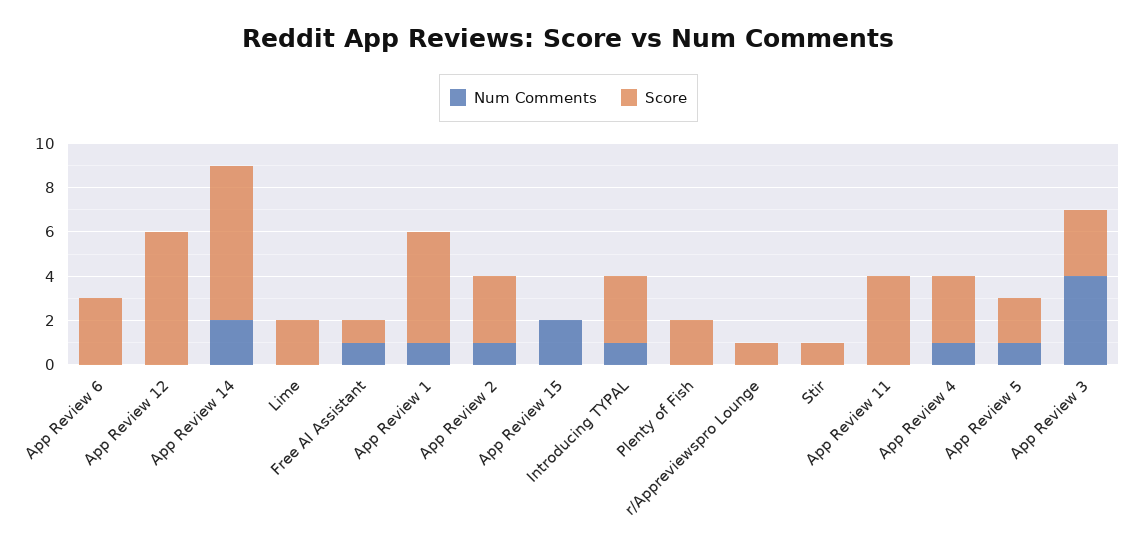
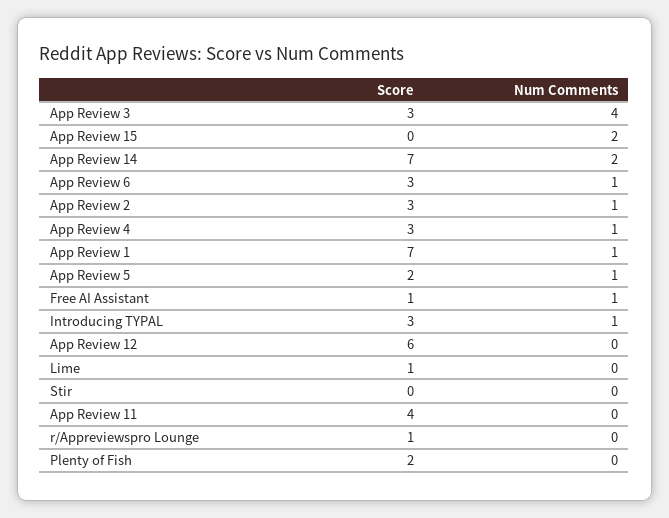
Num Comments, App Review 6: 0 -> 1
Score, Lime: 2 -> 1
Score, App Review 1: 5 -> 7
Score, Stir: 1 -> 0

